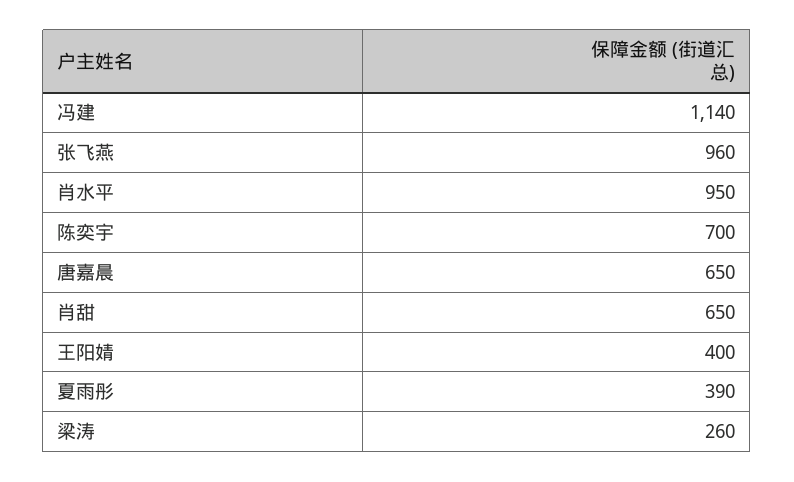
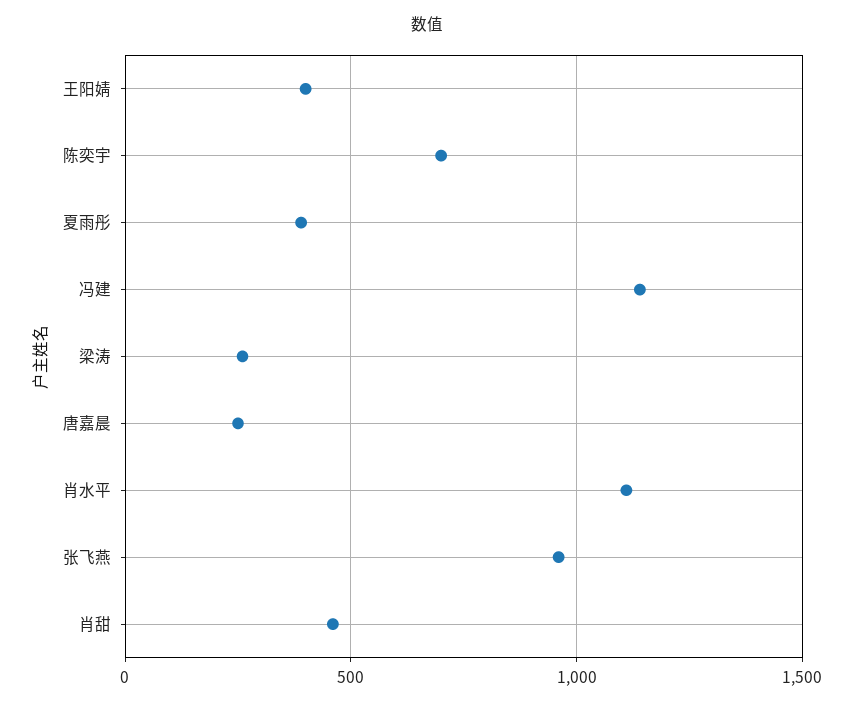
肖水平: 950 -> 1100
唐嘉晨: 650 -> 250
肖甜: 650 -> 450

